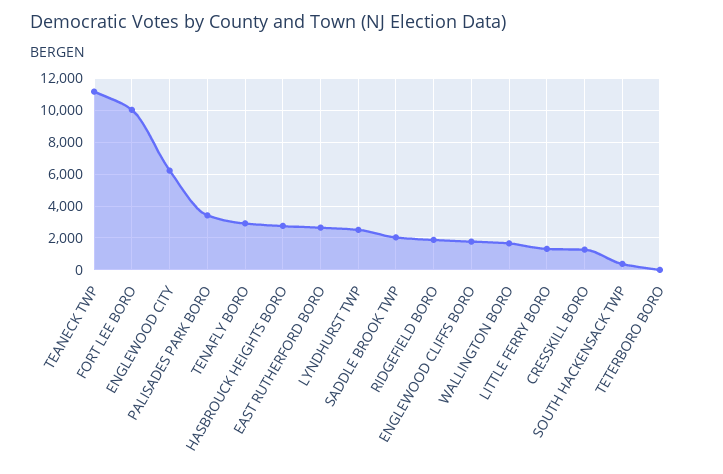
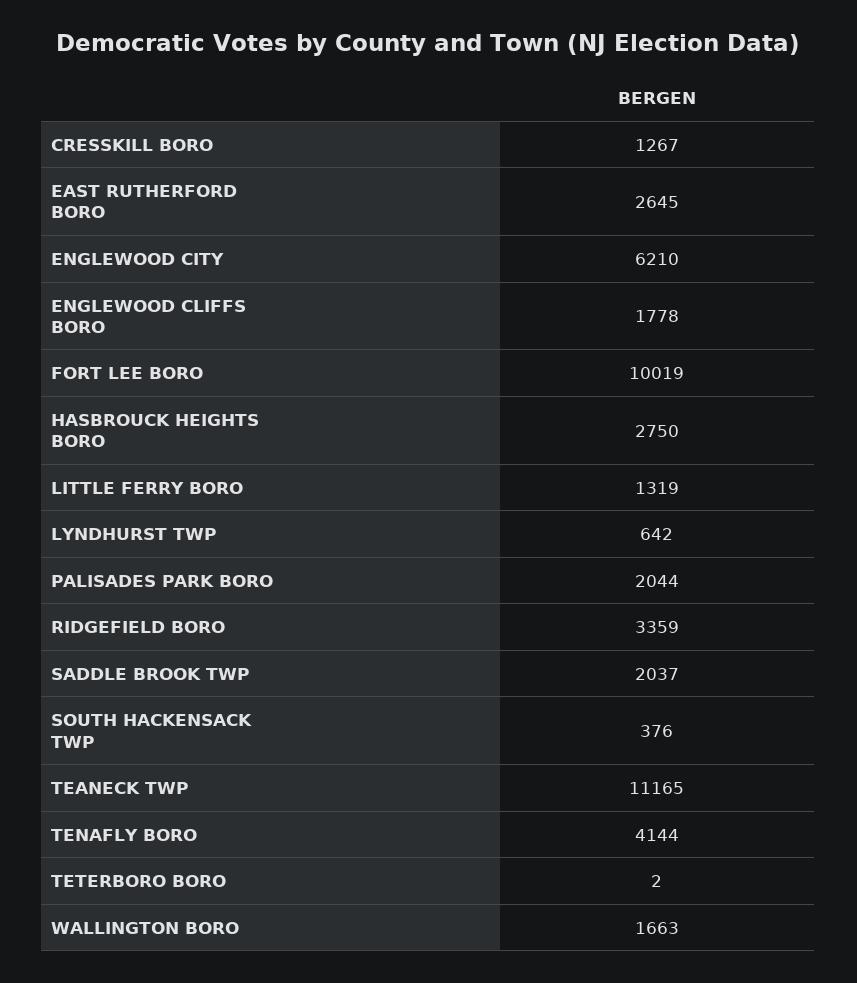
PALISADES PARK BORO: 3500 -> 2044
TENAFLY BORO: 3000 -> 4144
LYNDHURST TWP: 2500 -> 642
RIDGEFIELD BORO: 2000 -> 3359

